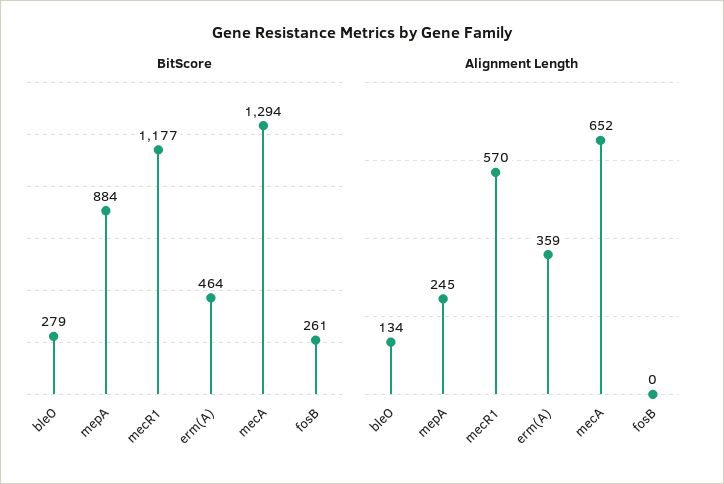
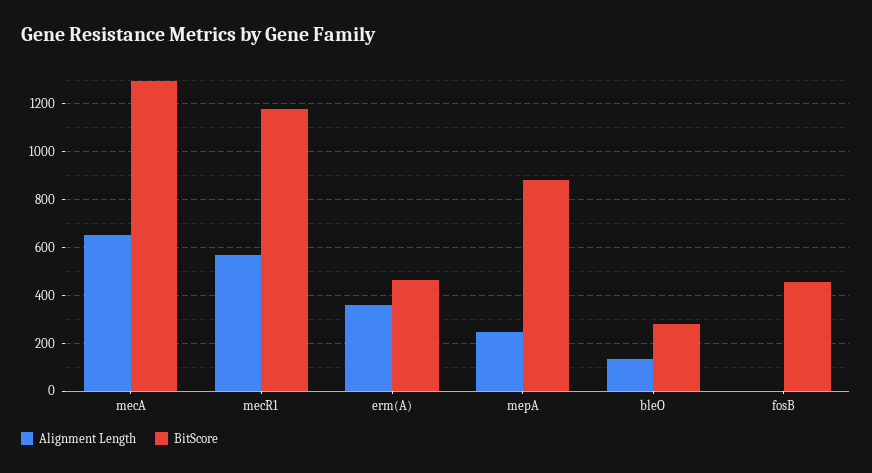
BitScore, fosB: 261 -> 450

